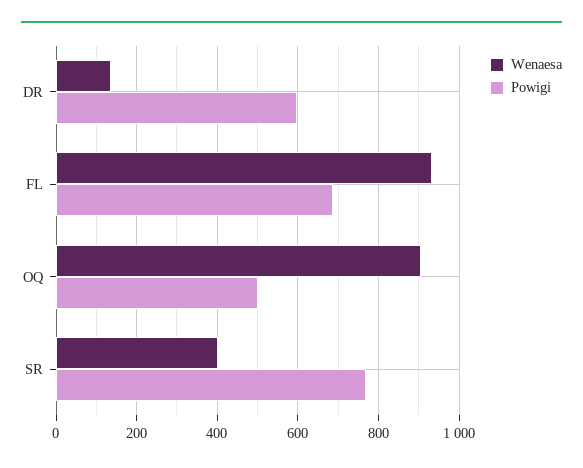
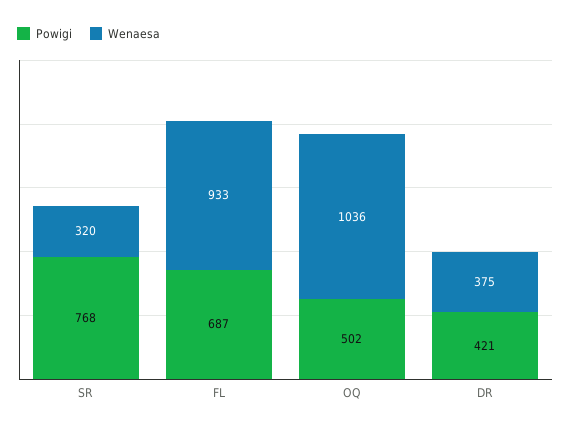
Wenaesa, DR: 140 -> 375
Powigi, DR: 600 -> 421
Wenaesa, OQ: 900 -> 1036
Wenaesa, SR: 400 -> 320

